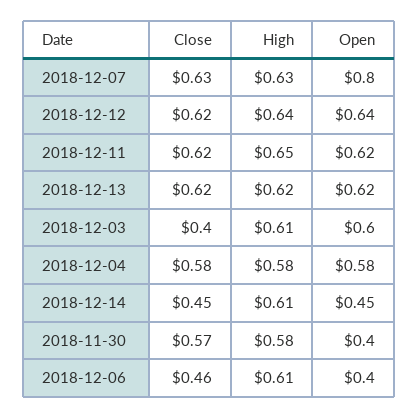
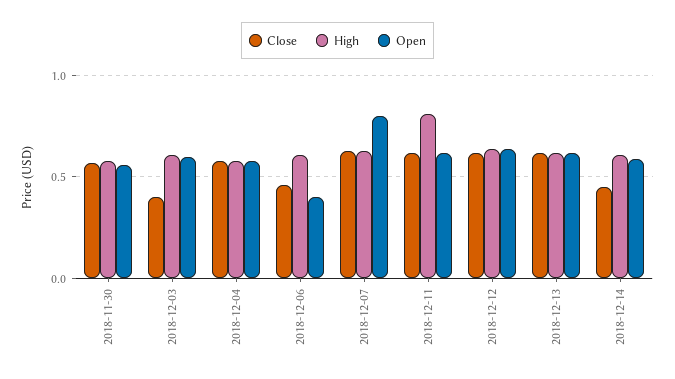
High, 2018-12-11: 0.65 -> 0.8
Open, 2018-12-14: 0.45 -> 0.6
Open, 2018-11-30: 0.4 -> 0.55

